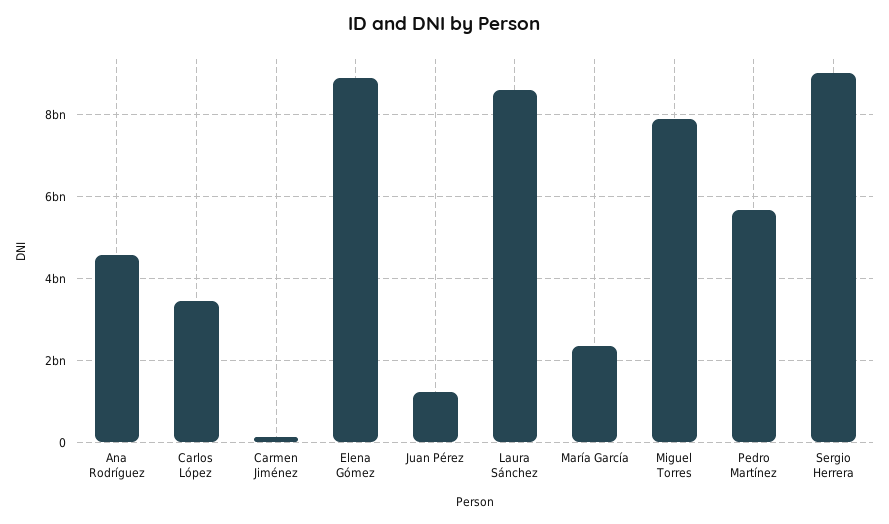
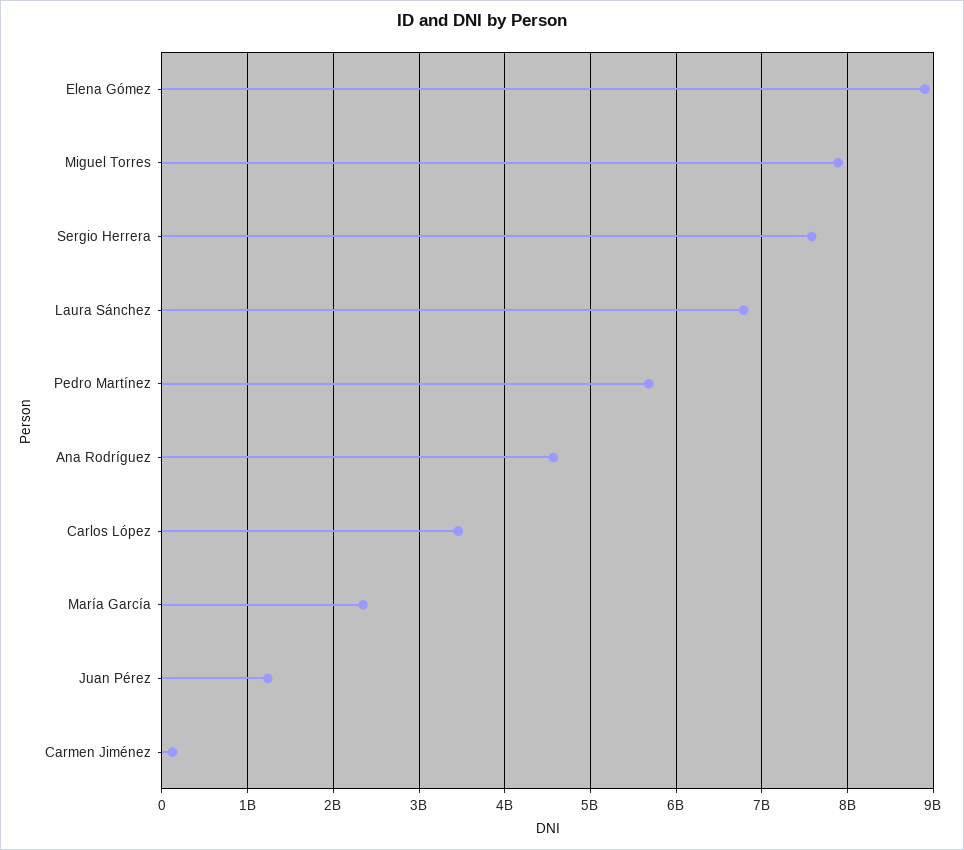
Laura Sánchez: 8600000000 -> 6800000000
Sergio Herrera: 9000000000 -> 7600000000

